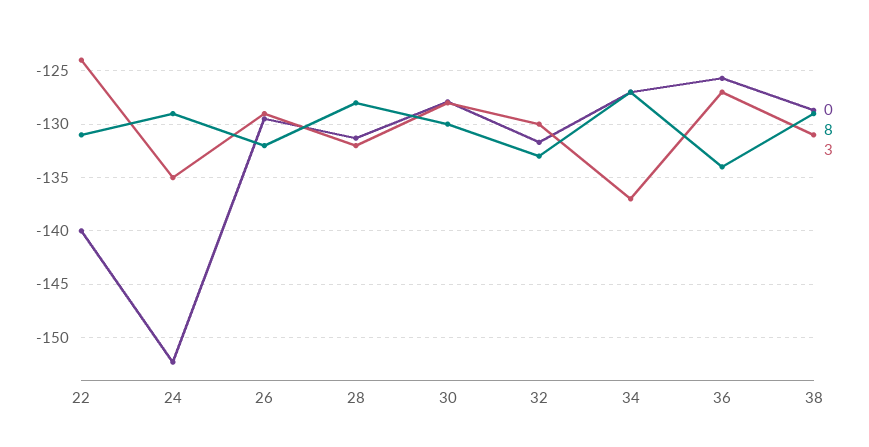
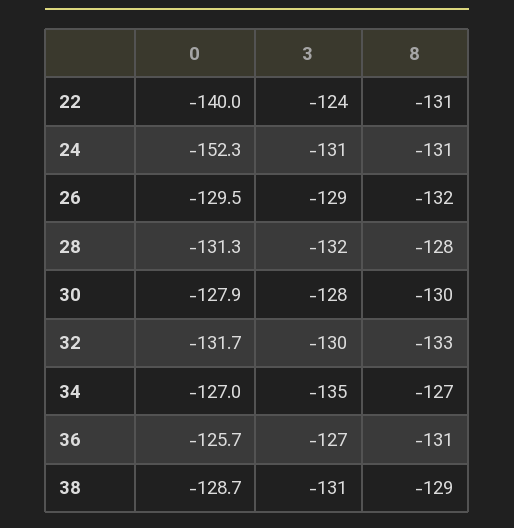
8, 24: -129 -> -131
3, 24: -135 -> -131
3, 34: -137 -> -135
8, 36: -134 -> -131

